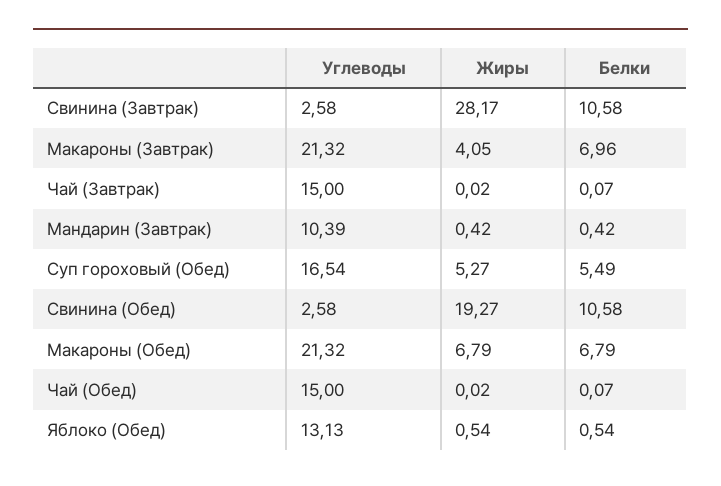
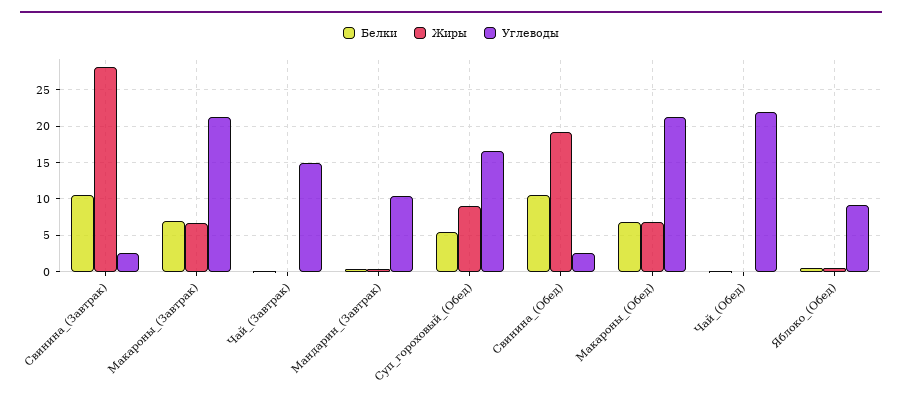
Жиры, Макароны (Завтрак): 4.05 -> 7
Жиры, Суп гороховый (Обед): 5.27 -> 9
Углеводы, Чай (Обед): 15 -> 22
Углеводы, Яблоко (Обед): 13.13 -> 9

